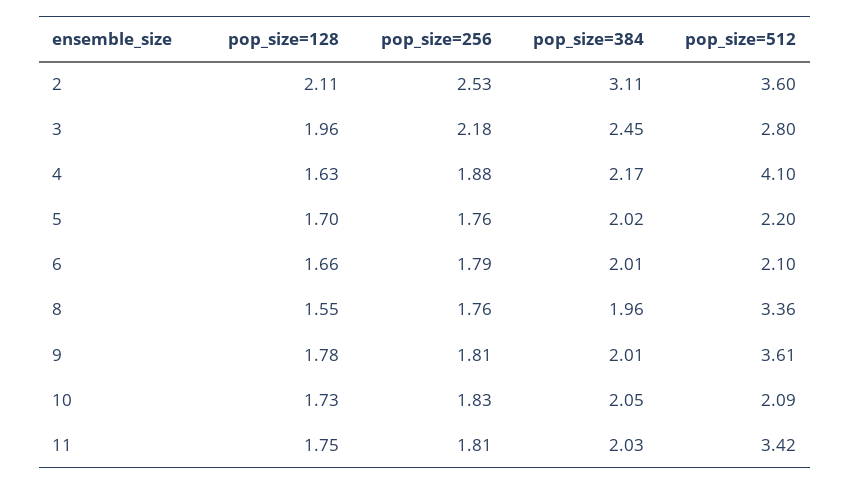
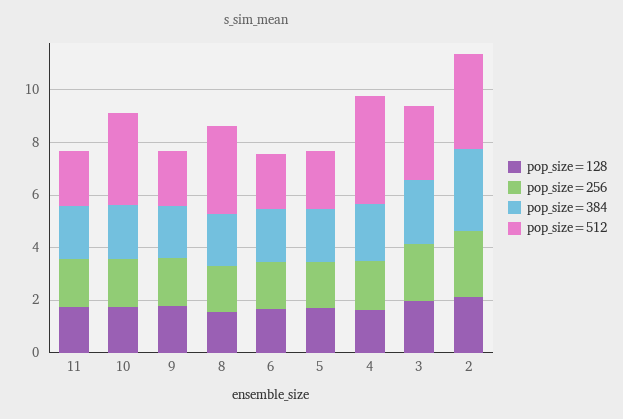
pop_size=512, 9: 3.61 -> 2
pop_size=512, 10: 2.09 -> 3.5
pop_size=512, 11: 3.42 -> 2

